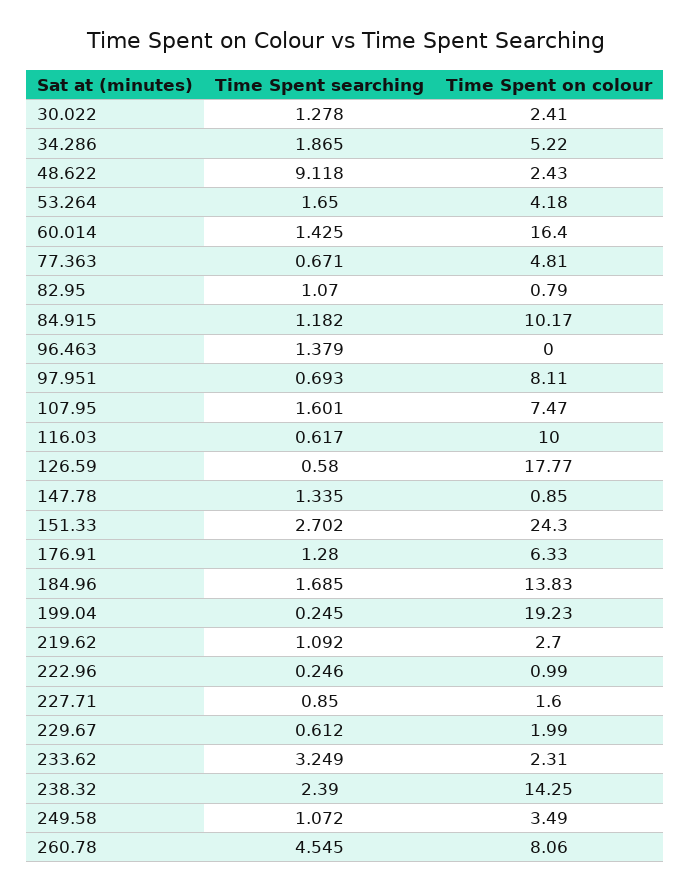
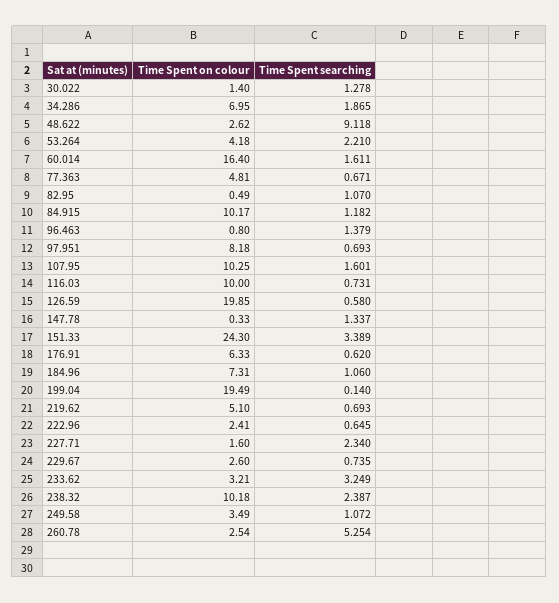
Time Spent on colour, 30.022: 2.41 -> 1.4
Time Spent on colour, 34.286: 5.22 -> 6.95
Time Spent on colour, 48.622: 2.43 -> 2.62
Time Spent searching, 53.264: 1.65 -> 2.21
Time Spent searching, 60.014: 1.425 -> 1.611
Time Spent on colour, 82.95: 0.79 -> 0.49
Time Spent on colour, 96.463: 0 -> 0.8
Time Spent on colour, 97.951: 8.11 -> 8.18
Time Spent on colour, 107.95: 7.47 -> 10.25
Time Spent searching, 116.03: 0.617 -> 0.731
Time Spent on colour, 126.59: 17.77 -> 19.85
Time Spent searching, 147.78: 1.335 -> 1.337
Time Spent on colour, 147.78: 0.85 -> 0.33
Time Spent searching, 151.33: 2.702 -> 3.389
Time Spent searching, 176.91: 1.28 -> 0.62
Time Spent searching, 184.96: 1.685 -> 1.06
Time Spent on colour, 184.96: 13.83 -> 7.31
Time Spent searching, 199.04: 0.245 -> 0.14
Time Spent on colour, 199.04: 19.23 -> 19.49
Time Spent searching, 219.62: 1.092 -> 0.693
Time Spent on colour, 219.62: 2.7 -> 5.1
Time Spent searching, 222.96: 0.246 -> 0.645
Time Spent on colour, 222.96: 0.99 -> 2.41
Time Spent searching, 227.71: 0.85 -> 2.34
Time Spent searching, 229.67: 0.612 -> 0.735
Time Spent on colour, 229.67: 1.99 -> 2.6
Time Spent on colour, 233.62: 2.31 -> 3.21
Time Spent searching, 238.32: 2.39 -> 2.387
Time Spent on colour, 238.32: 14.25 -> 10.18
Time Spent searching, 260.78: 4.545 -> 5.254
Time Spent on colour, 260.78: 8.06 -> 2.54

